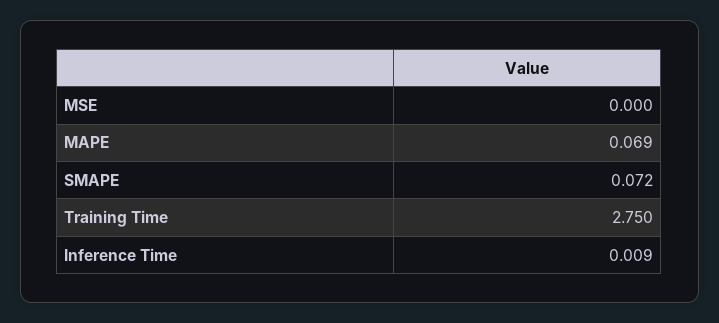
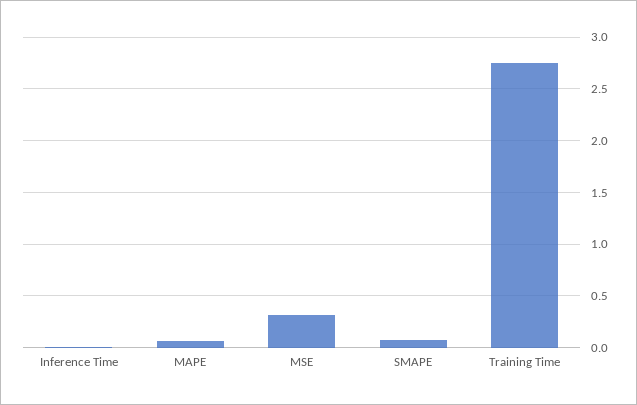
MSE: 0 -> 0.3

